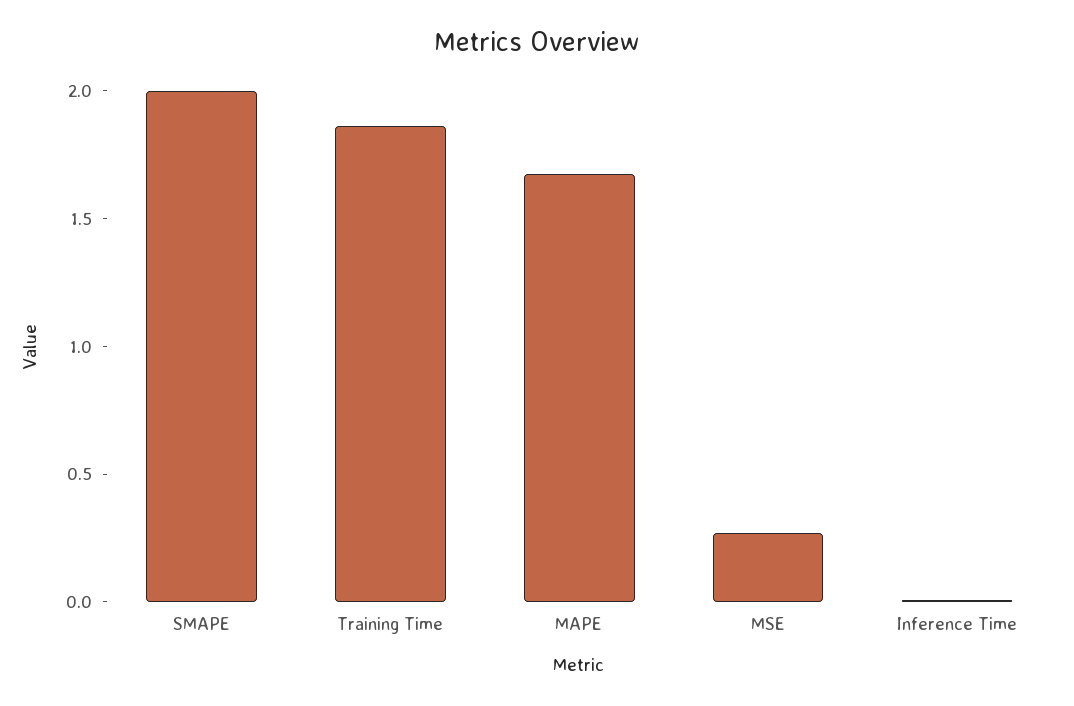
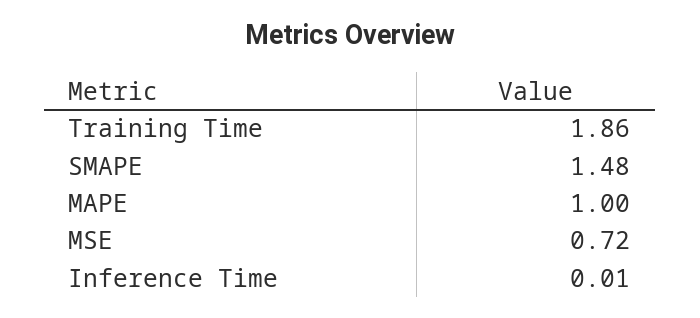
SMAPE: 2 -> 1.48
MAPE: 1.7 -> 1
MSE: 0.3 -> 0.72

